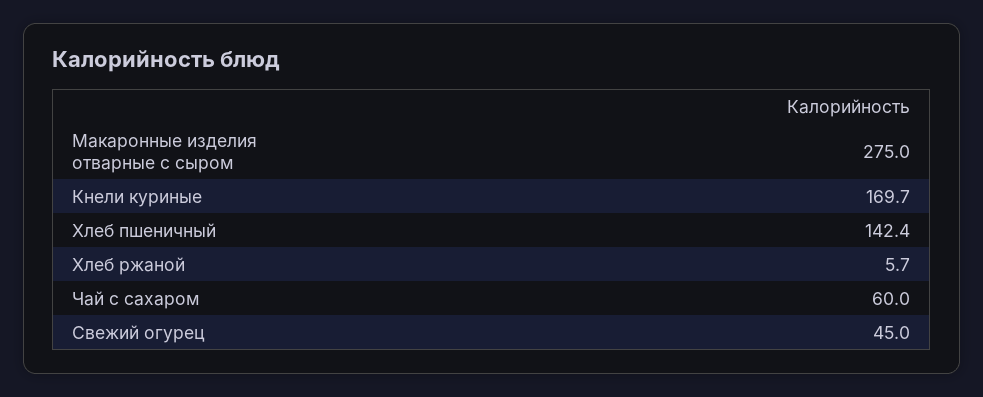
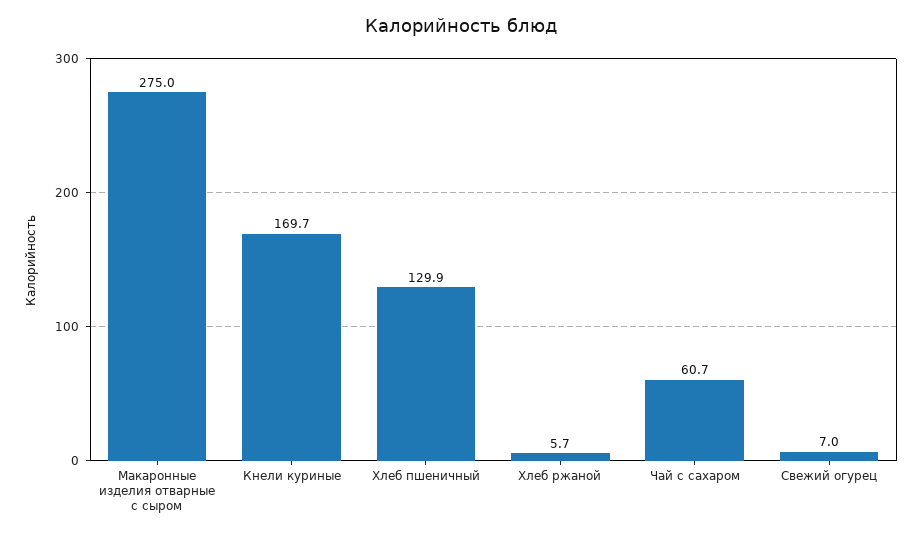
Хлеб пшеничный: 142.4 -> 129.9
Чай с сахаром: 60 -> 60.7
Свежий огурец: 45 -> 7

